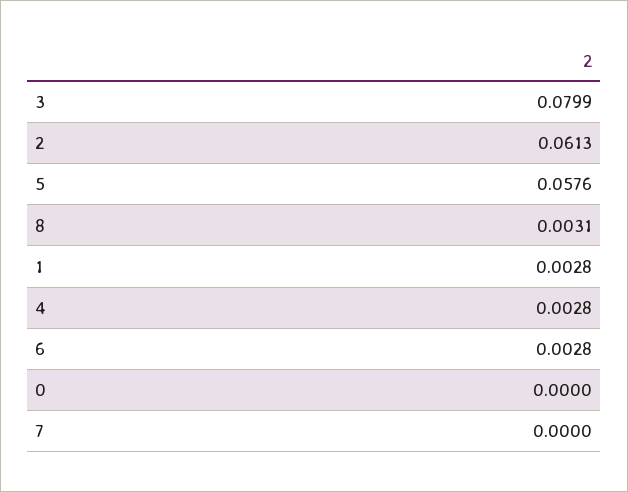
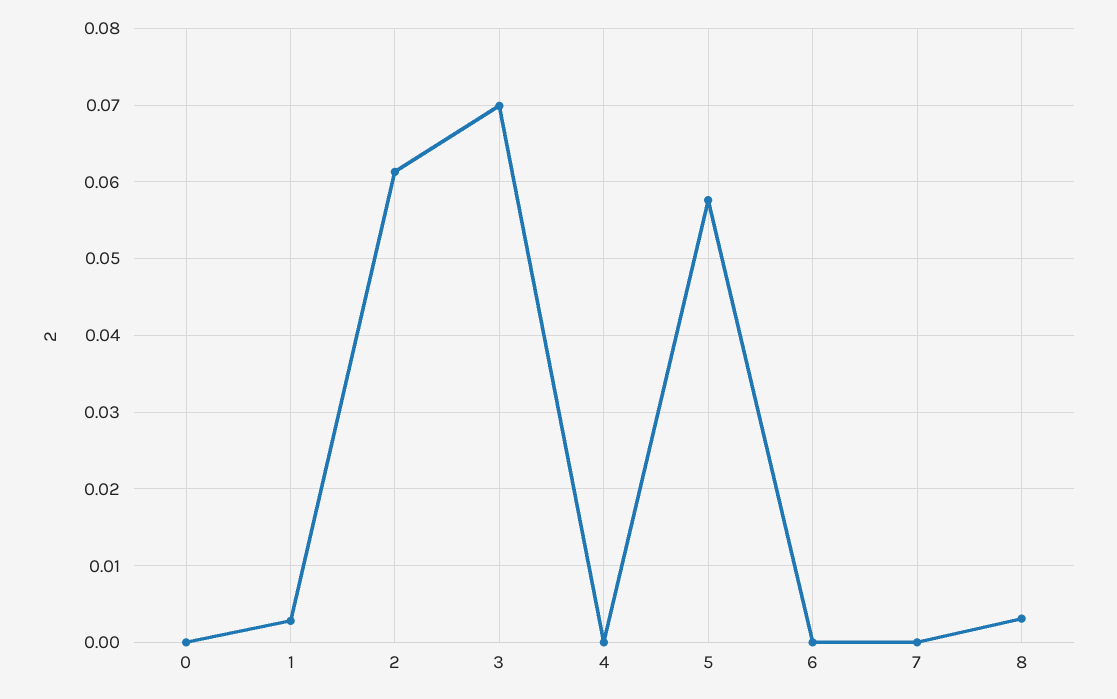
3: 0.0799 -> 0.07
4: 0.0028 -> 0
6: 0.0028 -> 0

